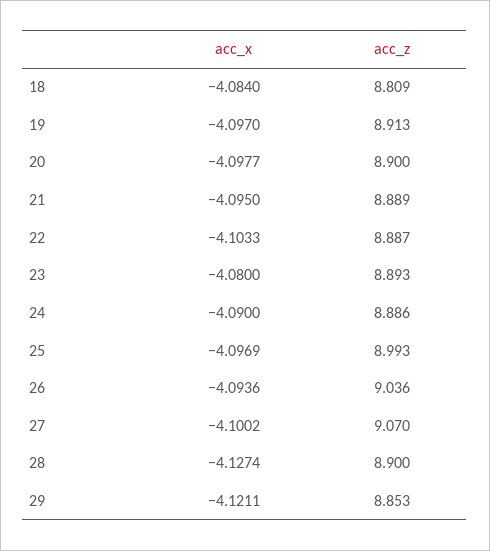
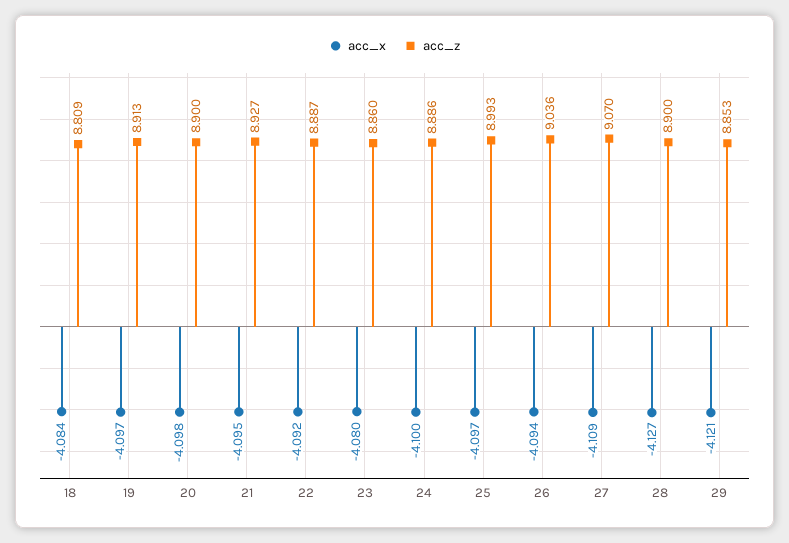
acc_z, 21: 8.889 -> 8.927
acc_x, 22: -4.1033 -> -4.092
acc_z, 23: 8.893 -> 8.86
acc_x, 24: -4.09 -> -4.1
acc_x, 27: -4.1002 -> -4.109

